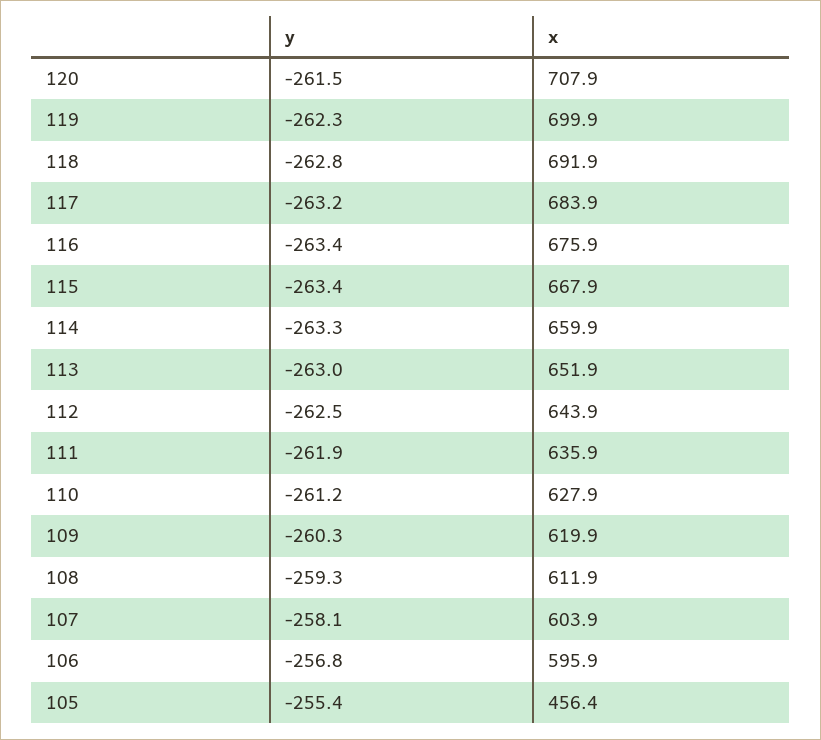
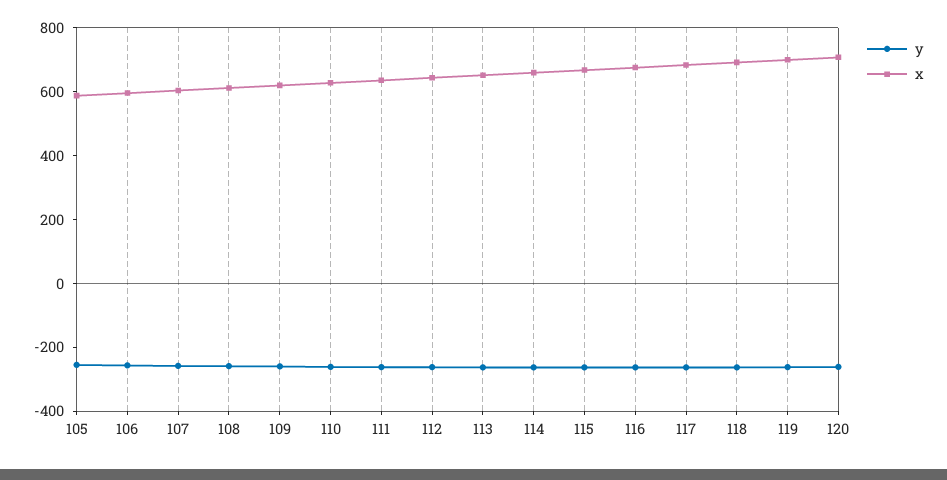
x, 105: 456.4 -> 600

